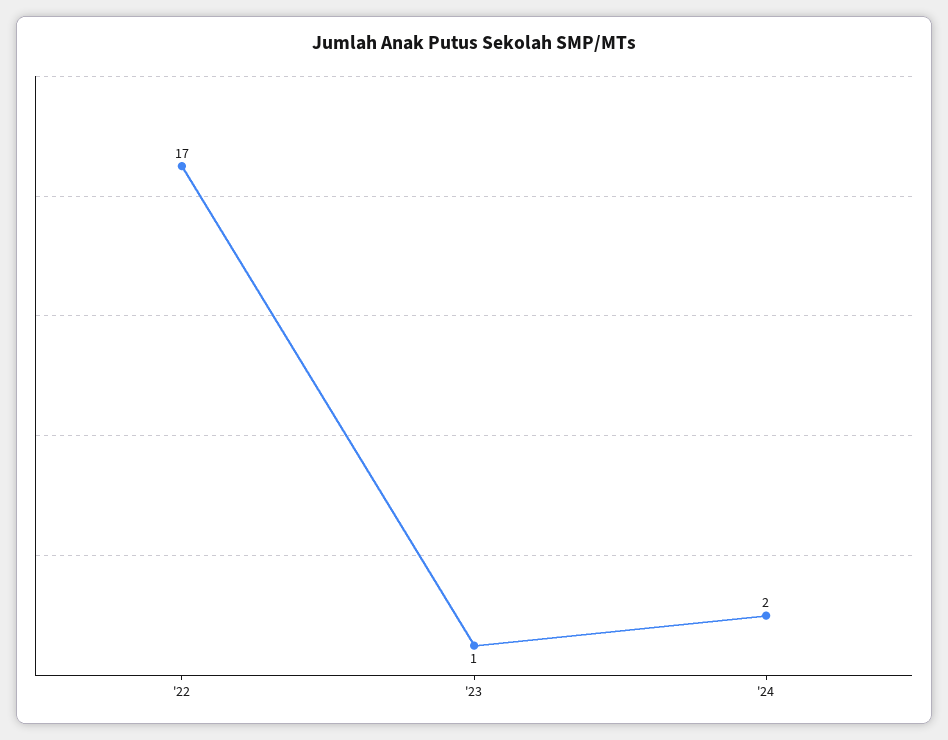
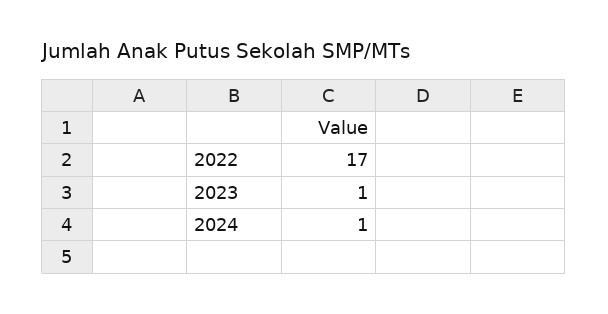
'24: 2 -> 1

